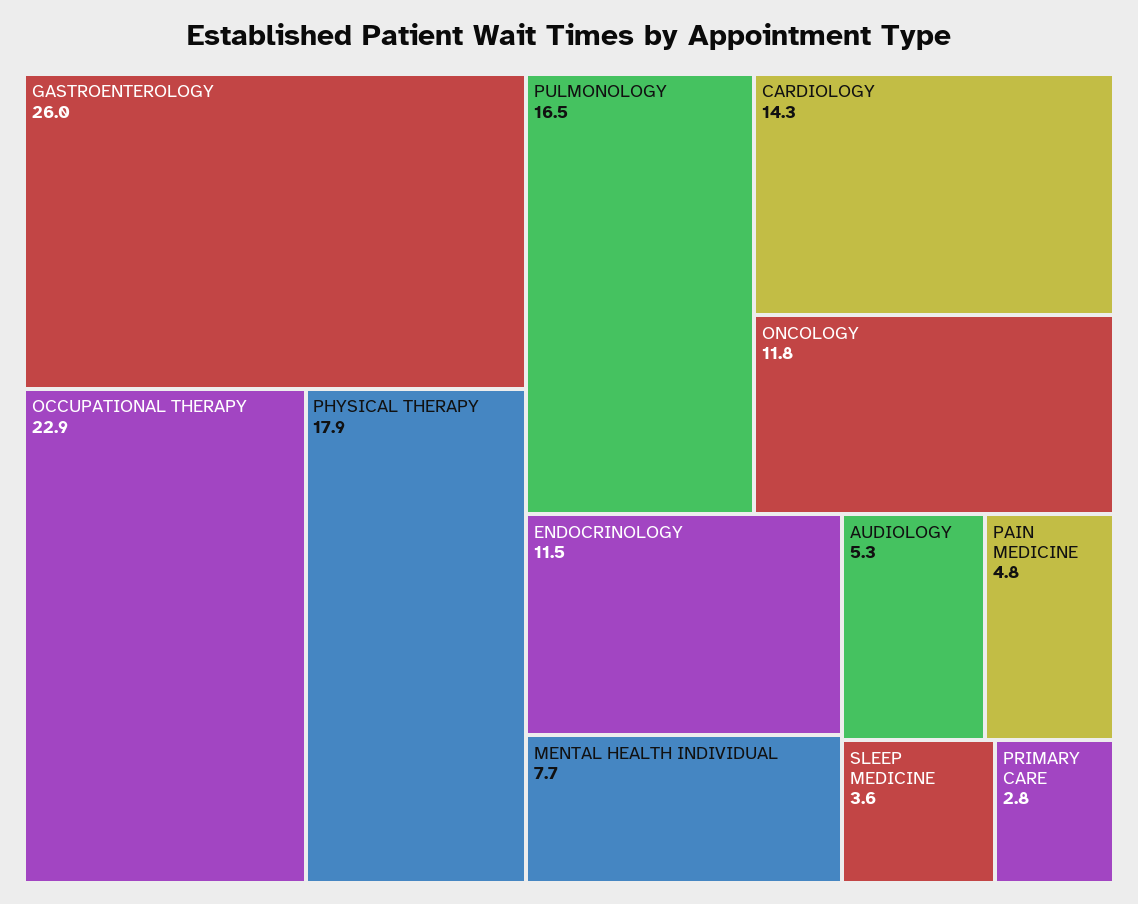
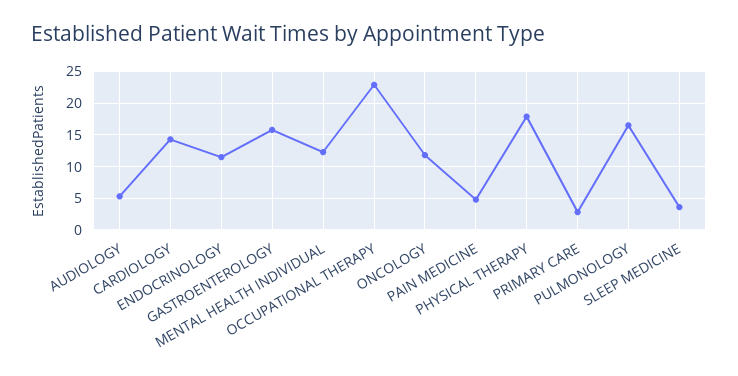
GASTROENTEROLOGY: 26 -> 16
MENTAL HEALTH INDIVIDUAL: 7.7 -> 12

